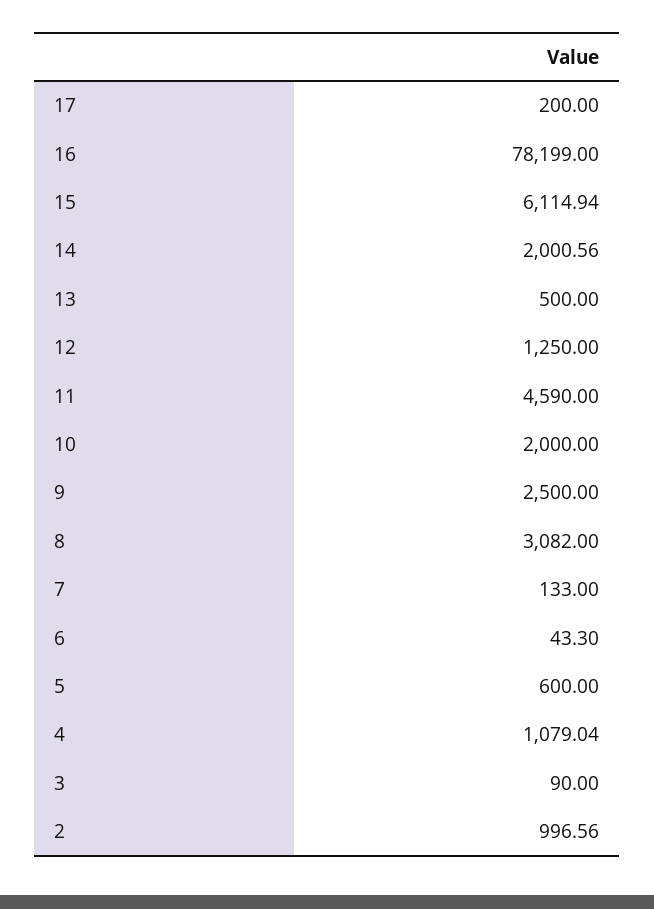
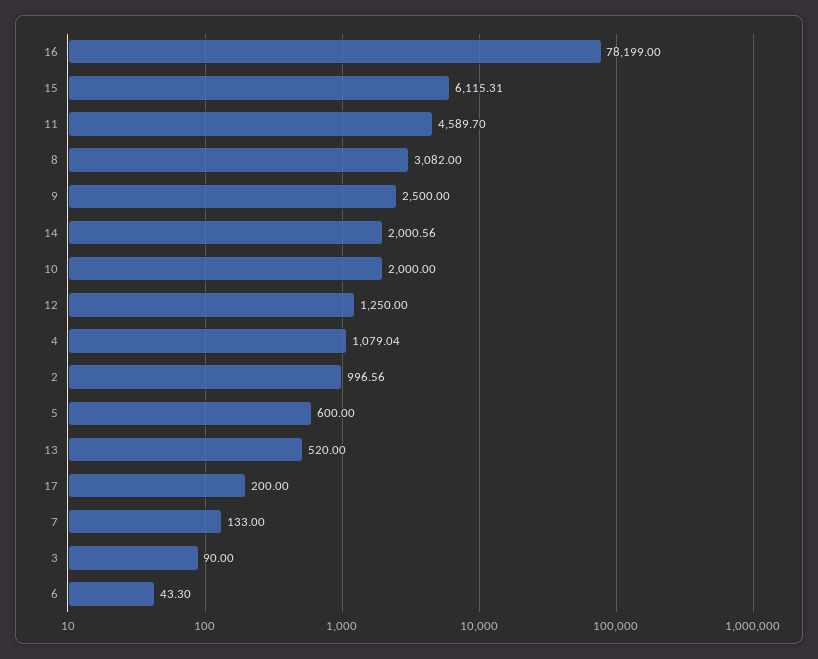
15: 6114.94 -> 6115.31
13: 500 -> 520
11: 4590 -> 4589.7

